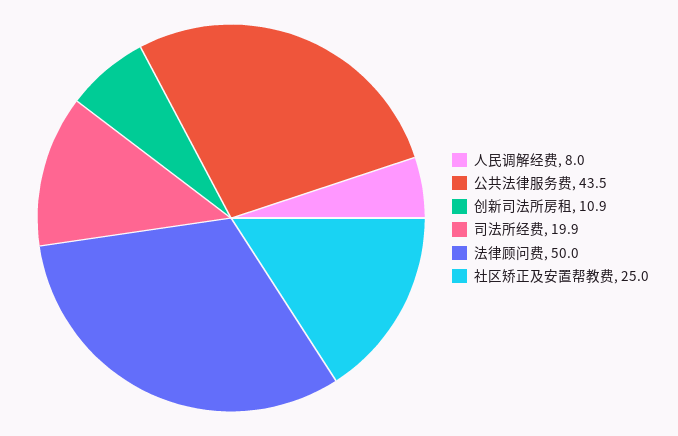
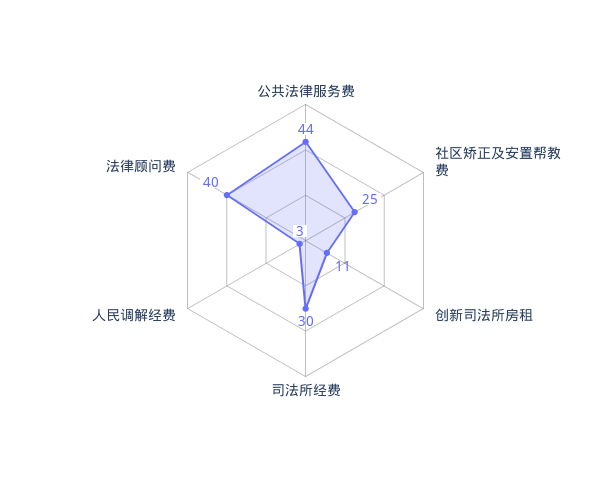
人民调解经费: 8 -> 3
司法所经费: 19.9 -> 30
法律顾问费: 50 -> 40

